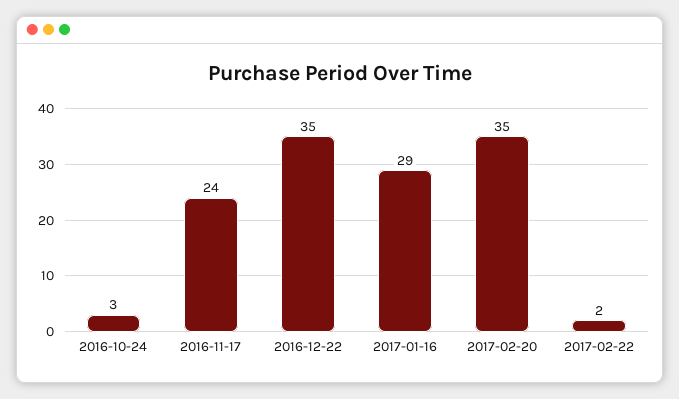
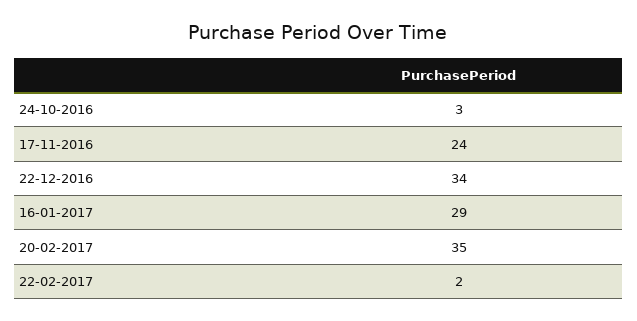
2016-12-22: 35 -> 34

